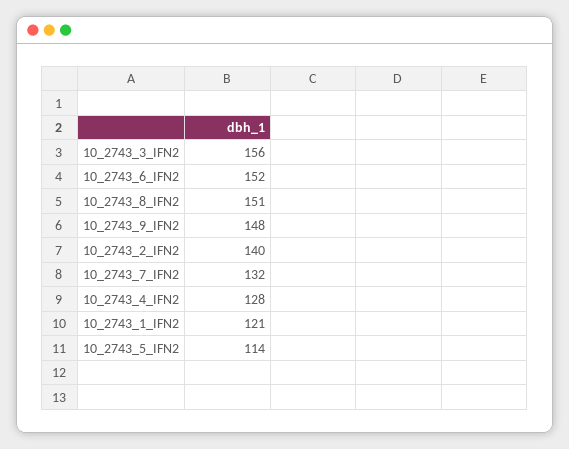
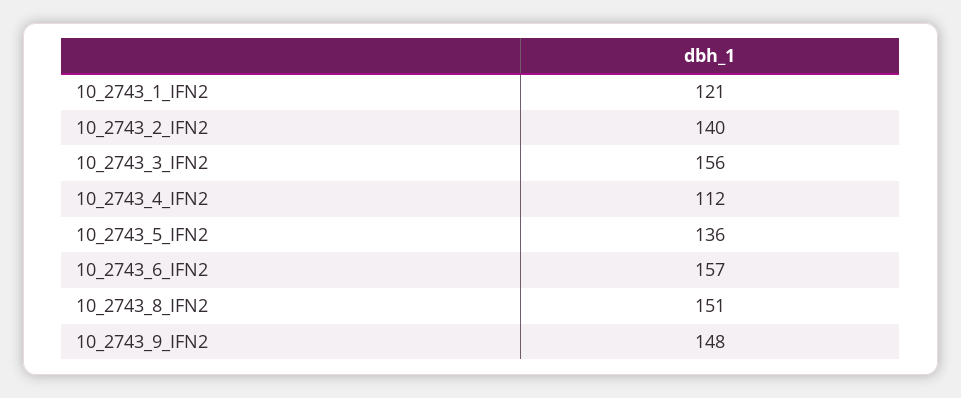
10_2743_6_IFN2: 152 -> 157
10_2743_7_IFN2: 132 -> none
10_2743_4_IFN2: 128 -> 112
10_2743_5_IFN2: 114 -> 136

